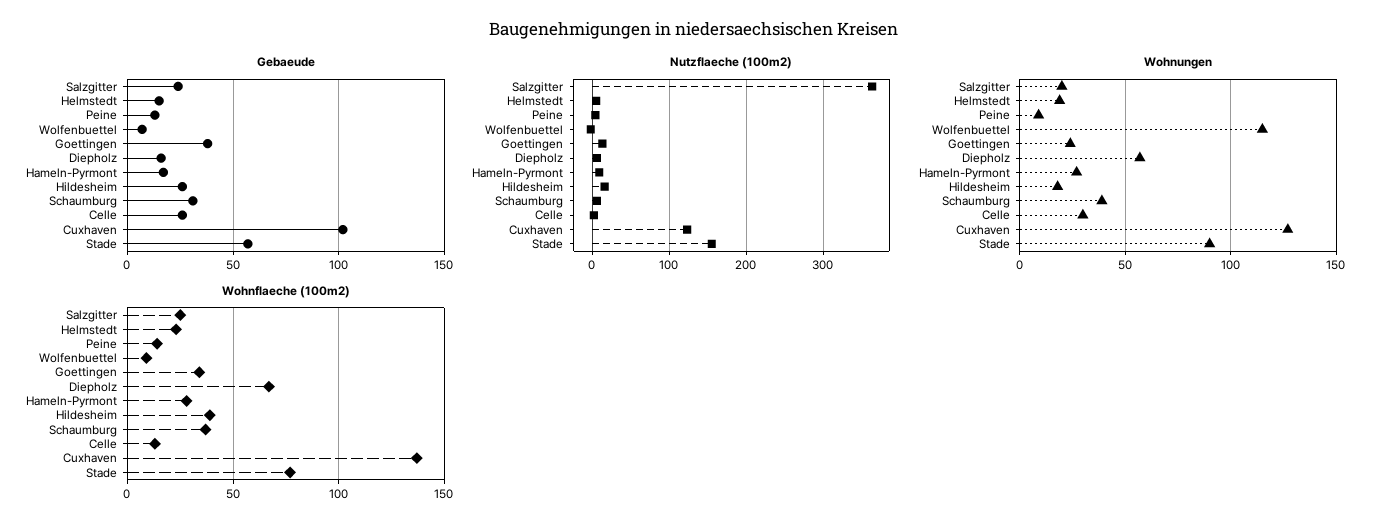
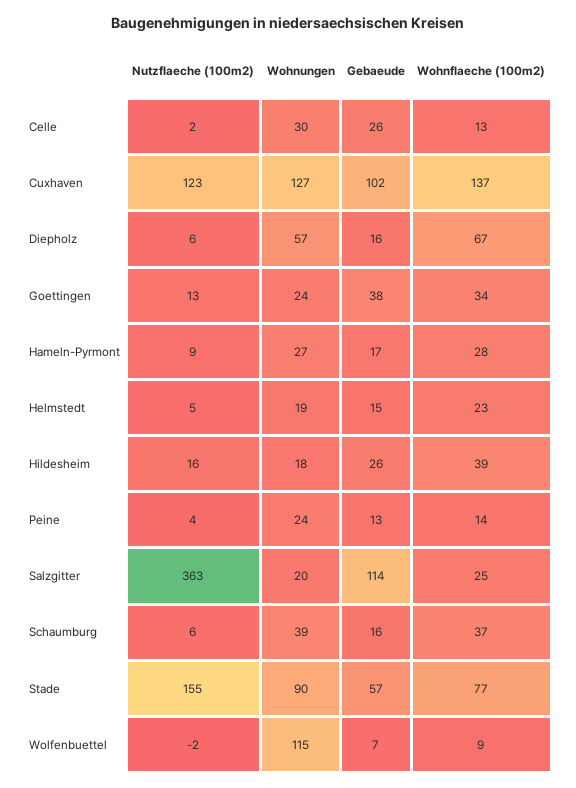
Gebaeude, Salzgitter: 25 -> 114
Gebaeude, Schaumburg: 30 -> 16
Wohnungen, Peine: 10 -> 24

